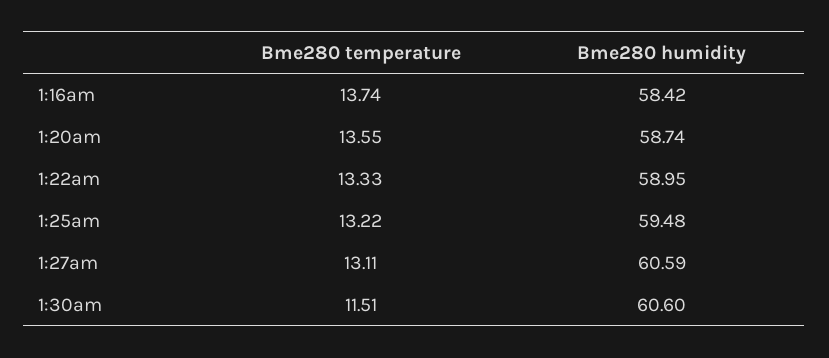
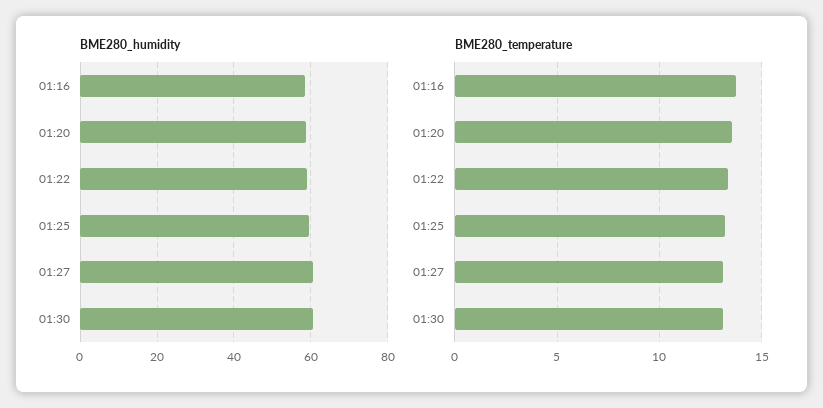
Bme280 temperature, 1:30am: 11.51 -> 13

